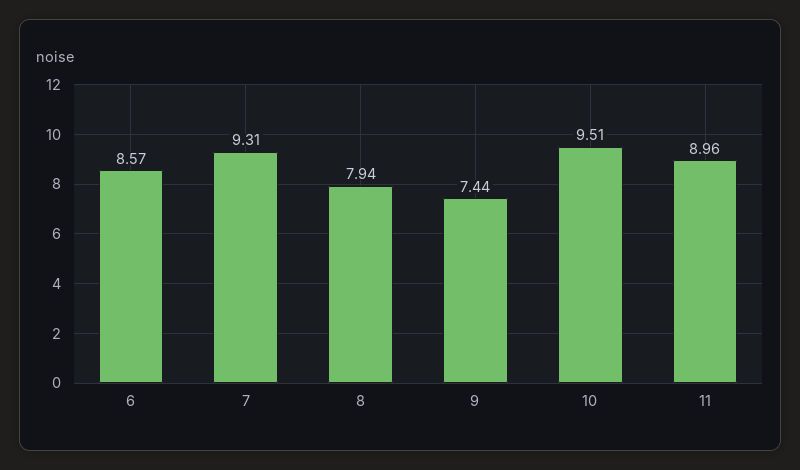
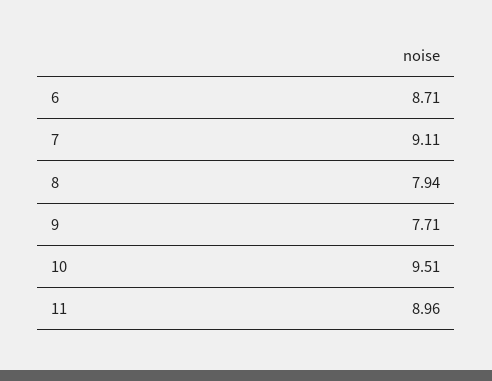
6: 8.57 -> 8.71
7: 9.31 -> 9.11
9: 7.44 -> 7.71

